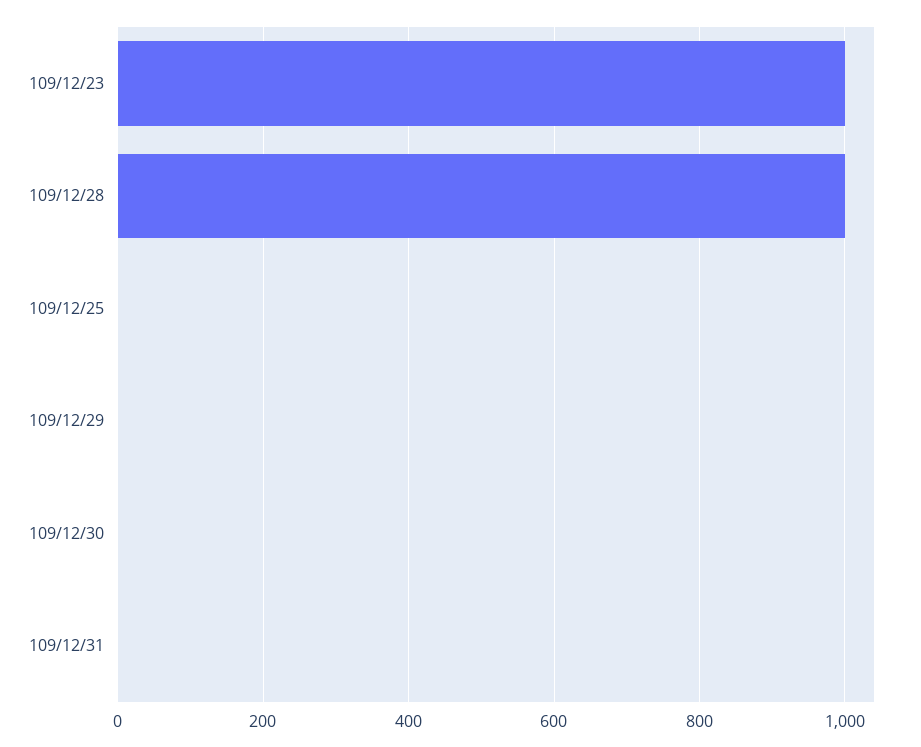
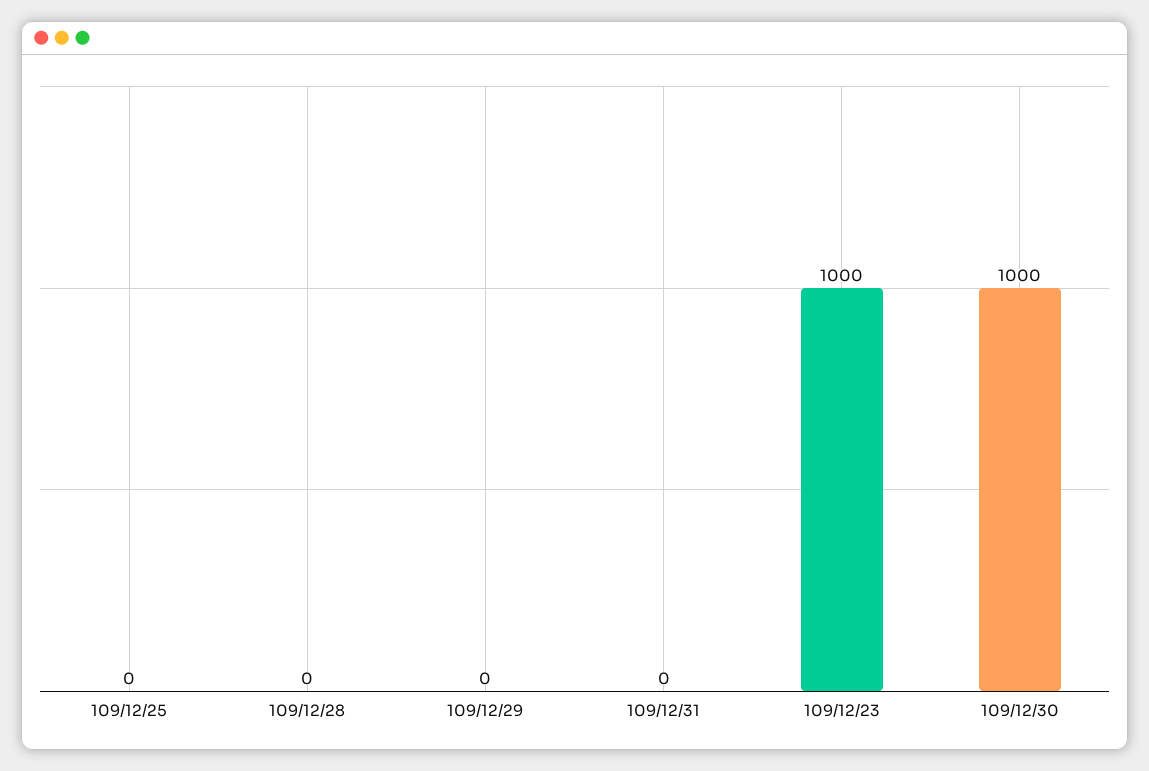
109/12/28: 1000 -> 0
109/12/30: 0 -> 1000

